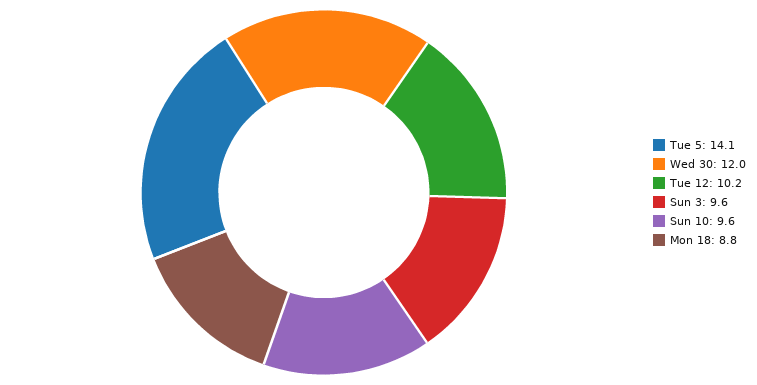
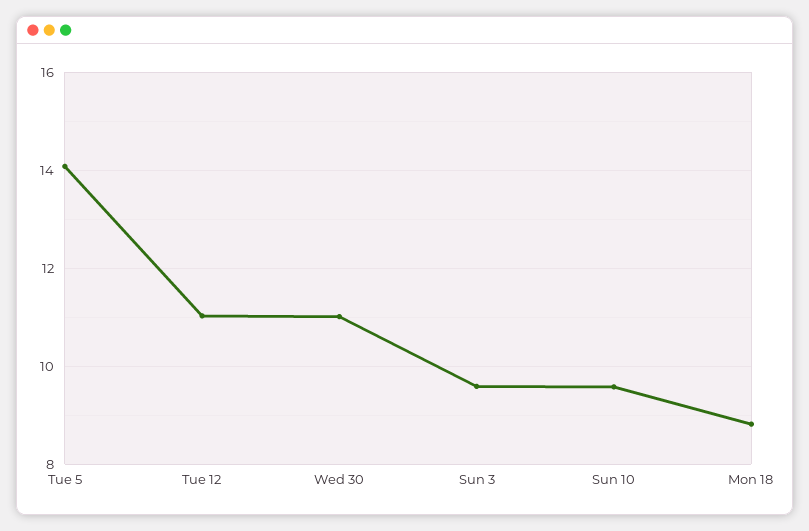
Wed 30: 12 -> 11
Tue 12: 10.2 -> 11

